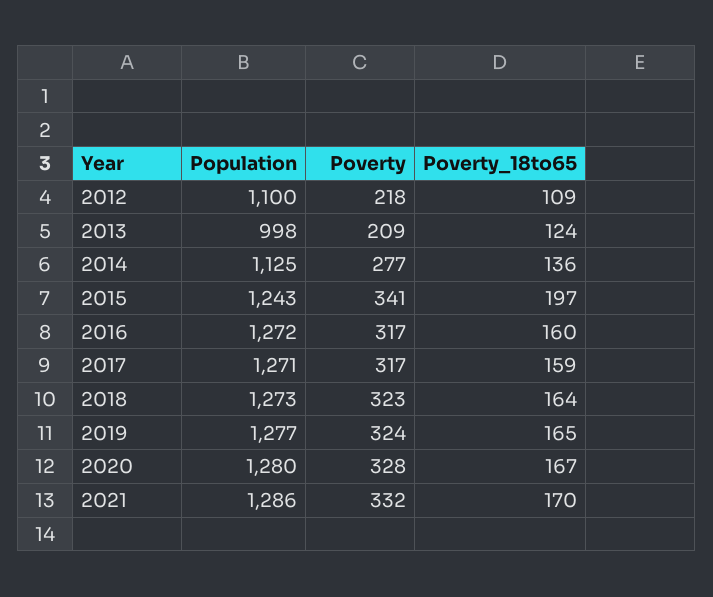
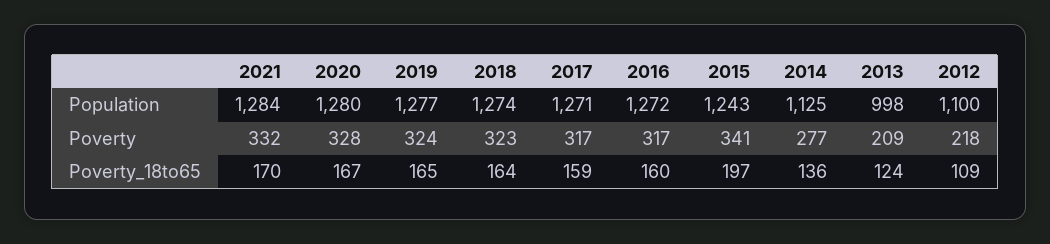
Population, 2018: 1273 -> 1274
Population, 2021: 1286 -> 1284

